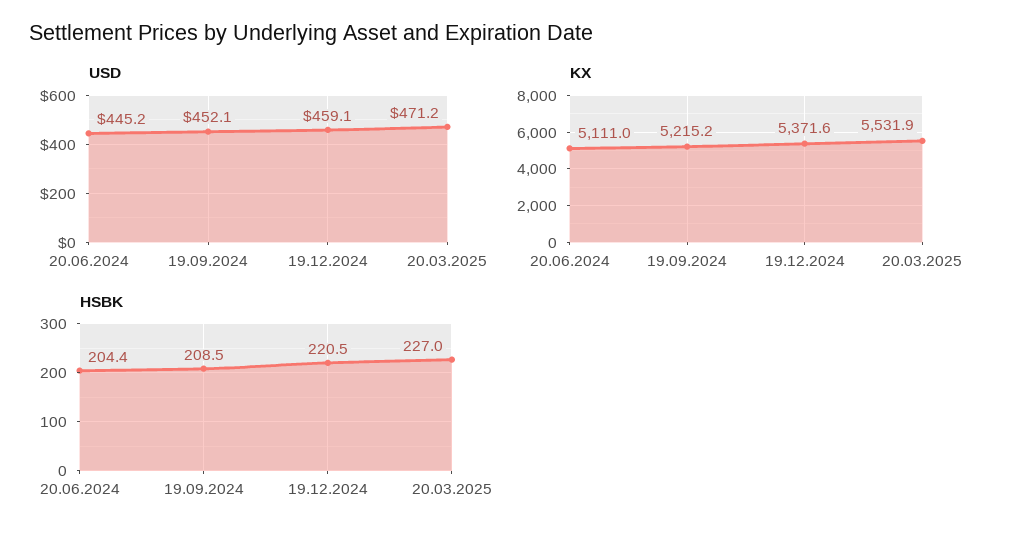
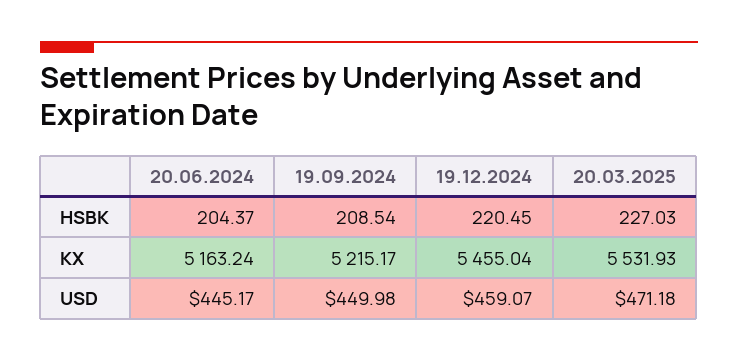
USD, 19.09.2024: 452.1 -> 449.98
KX, 20.06.2024: 5111 -> 5163.24
KX, 19.12.2024: 5371.6 -> 5455.04

